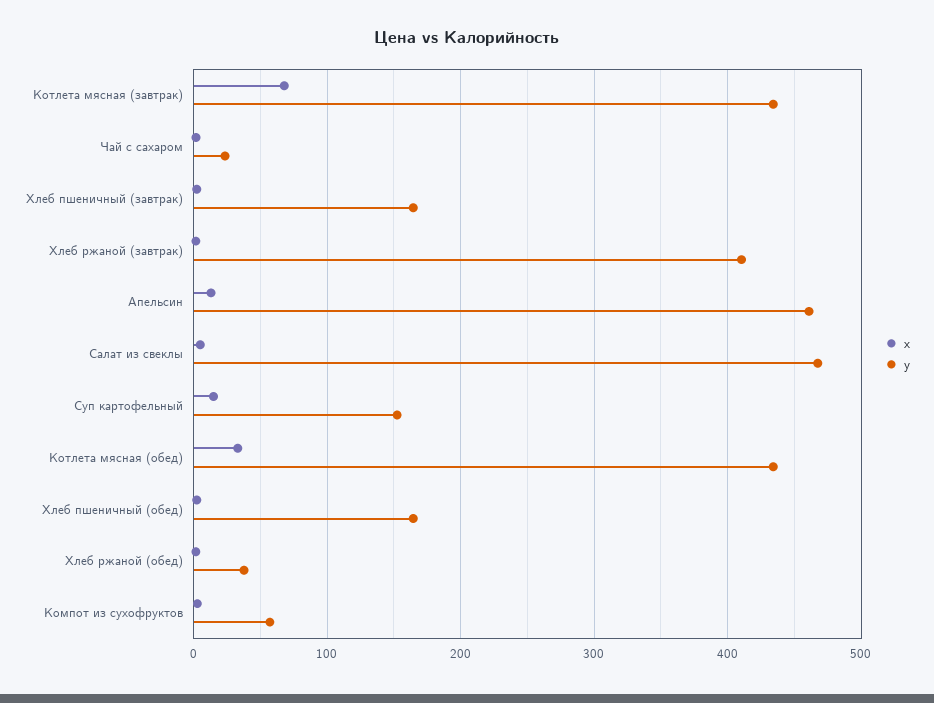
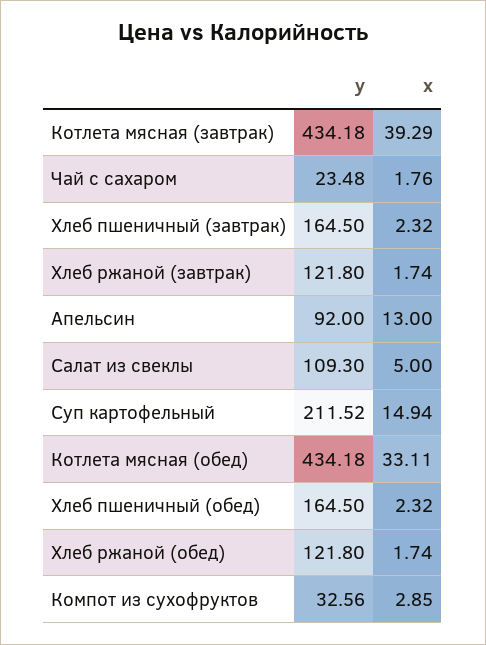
x, Котлета мясная (завтрак): 70 -> 39.29
y, Хлеб ржаной (завтрак): 410 -> 121.8
y, Апельсин: 460 -> 92
y, Салат из свеклы: 470 -> 109.3
y, Суп картофельный: 150 -> 211.52
y, Хлеб ржаной (обед): 40 -> 121.8
y, Компот из сухофруктов: 60 -> 32.56

